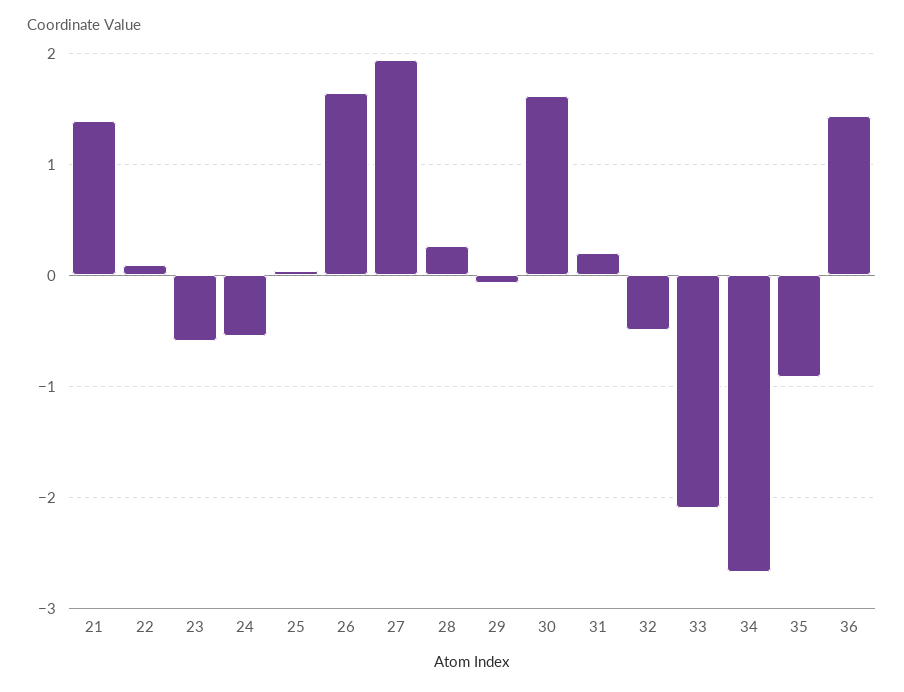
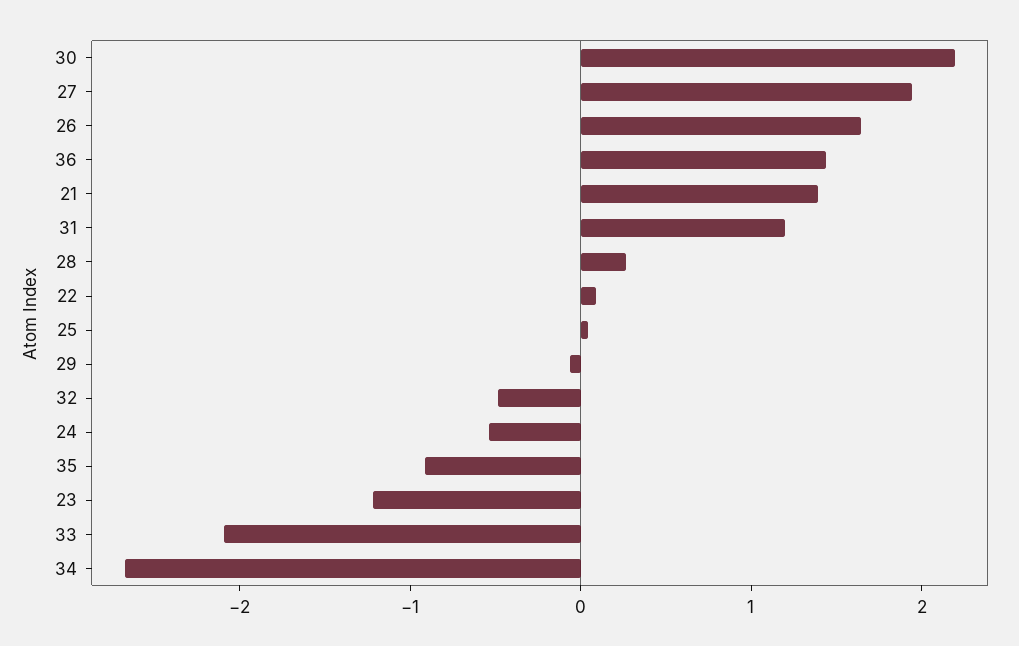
23: -0.6 -> -1.2
30: 1.6 -> 2.2
31: 0.2 -> 1.2

